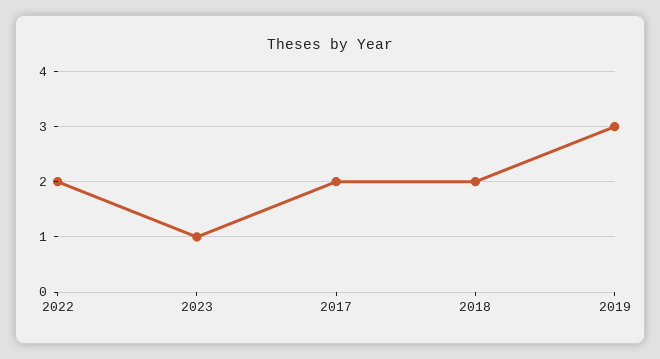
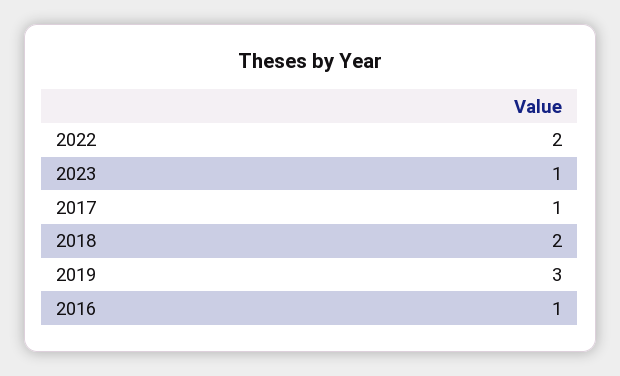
2017: 2 -> 1
2016: none -> 1

